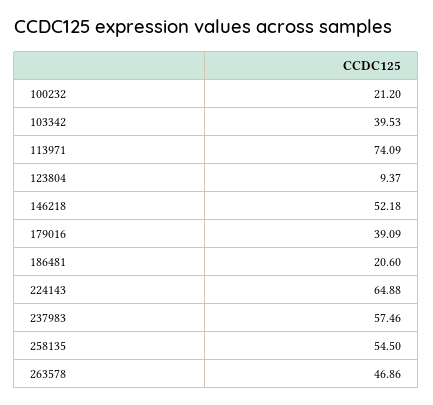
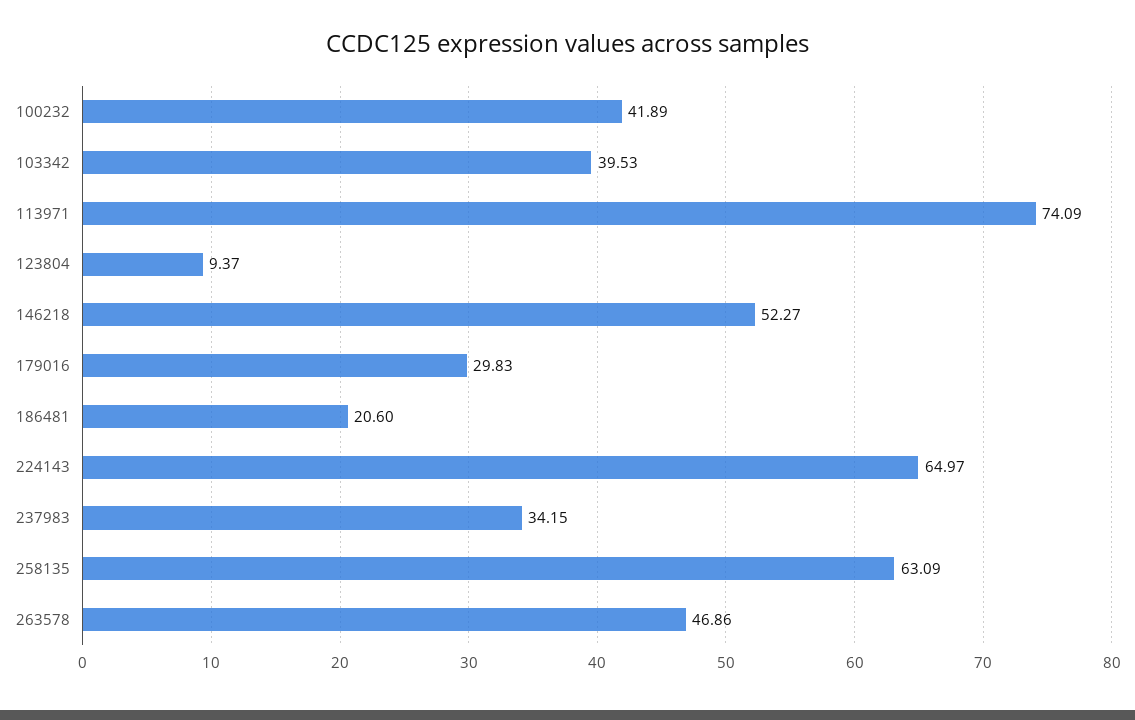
100232: 21.2 -> 41.89
146218: 52.18 -> 52.27
179016: 39.09 -> 29.83
224143: 64.88 -> 64.97
237983: 57.46 -> 34.15
258135: 54.5 -> 63.09

